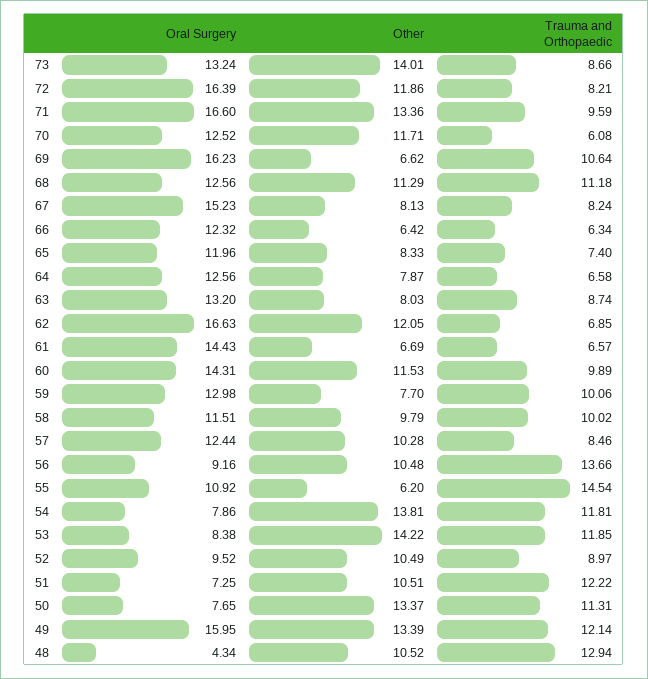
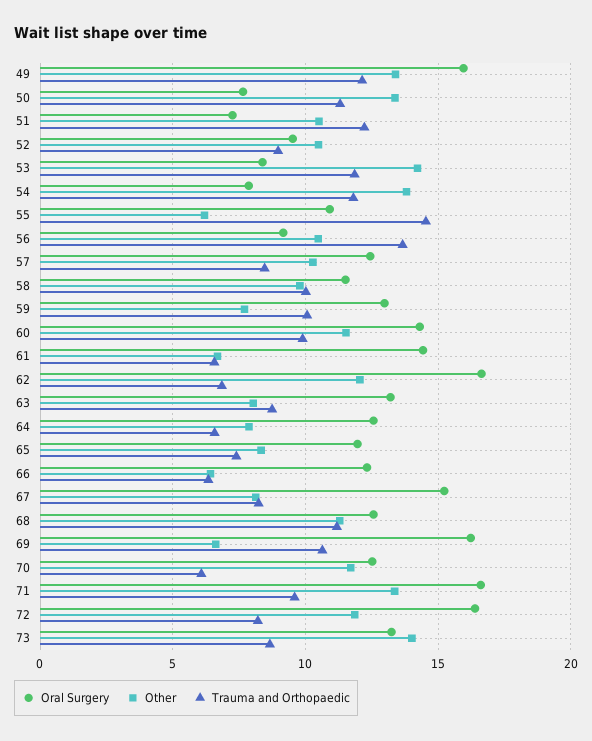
Oral Surgery, 48: 4.34 -> none
Other, 48: 10.52 -> none
Trauma and Orthopaedic, 48: 12.94 -> none

